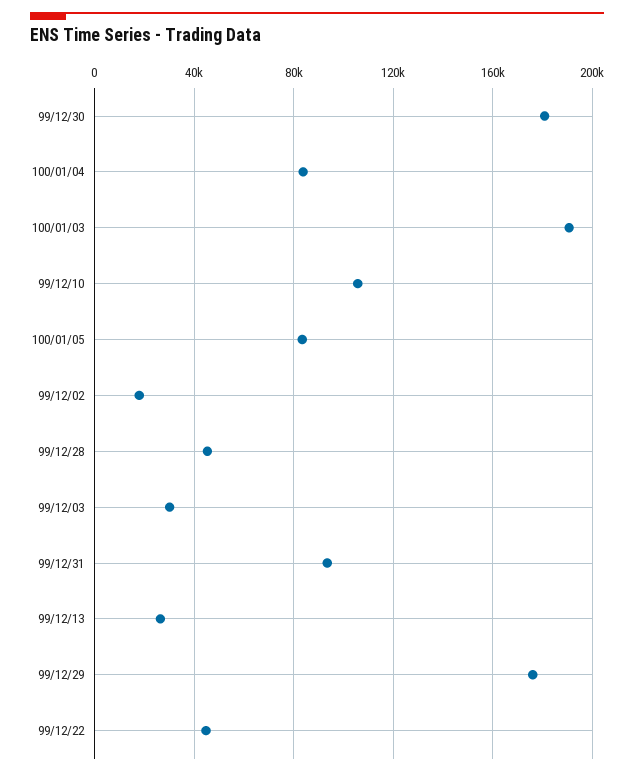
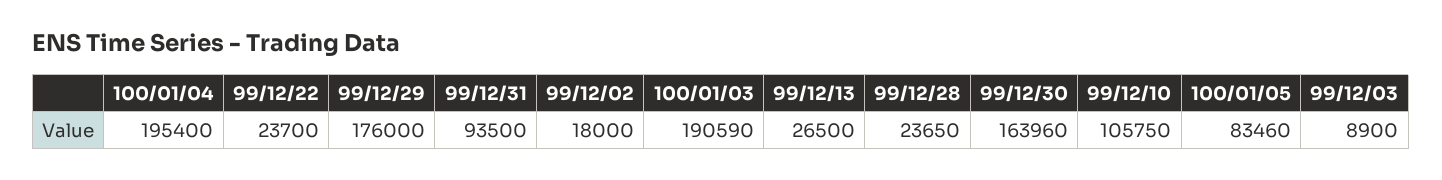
99/12/30: 180000 -> 163960
100/01/04: 85000 -> 195400
99/12/28: 45000 -> 23650
99/12/03: 30000 -> 8900
99/12/22: 45000 -> 23700

